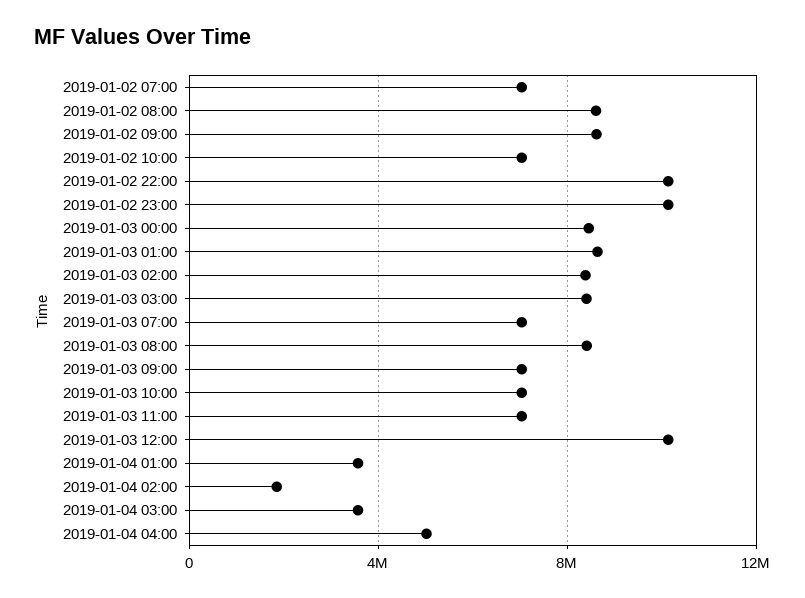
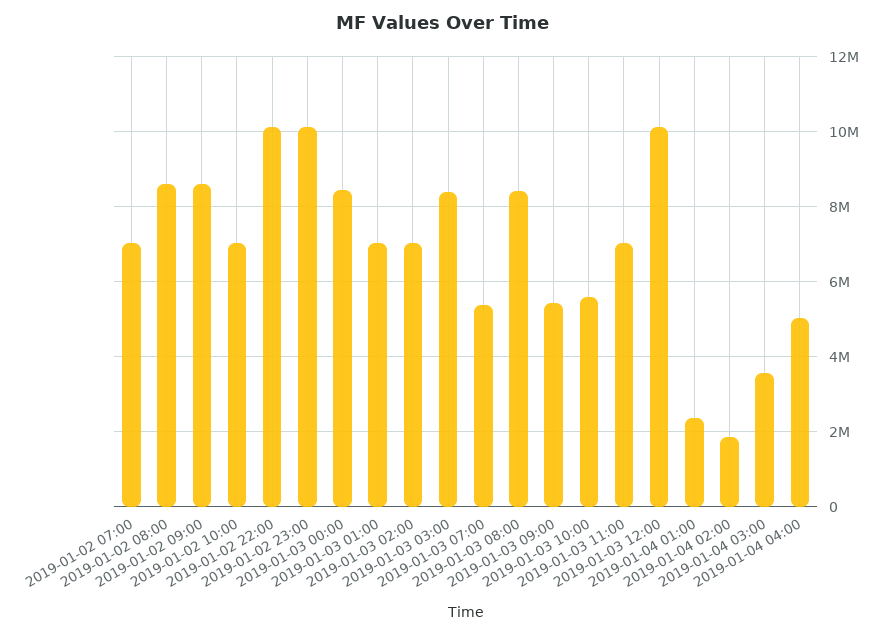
2019-01-03 01:00: 8500000 -> 7000000
2019-01-03 02:00: 8500000 -> 7000000
2019-01-03 07:00: 7000000 -> 5400000
2019-01-03 09:00: 7000000 -> 5400000
2019-01-03 10:00: 7000000 -> 5600000
2019-01-04 01:00: 3500000 -> 2400000

